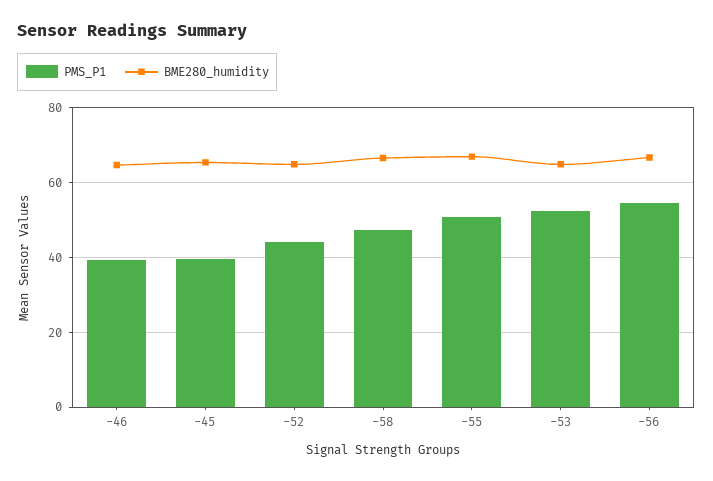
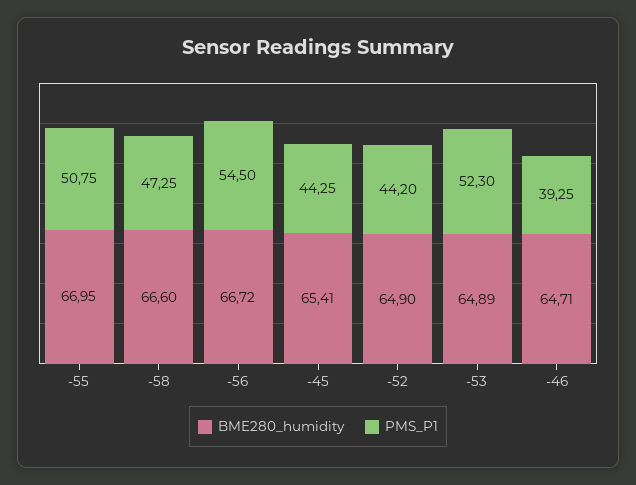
PMS_P1, -45: 40 -> 44.25

